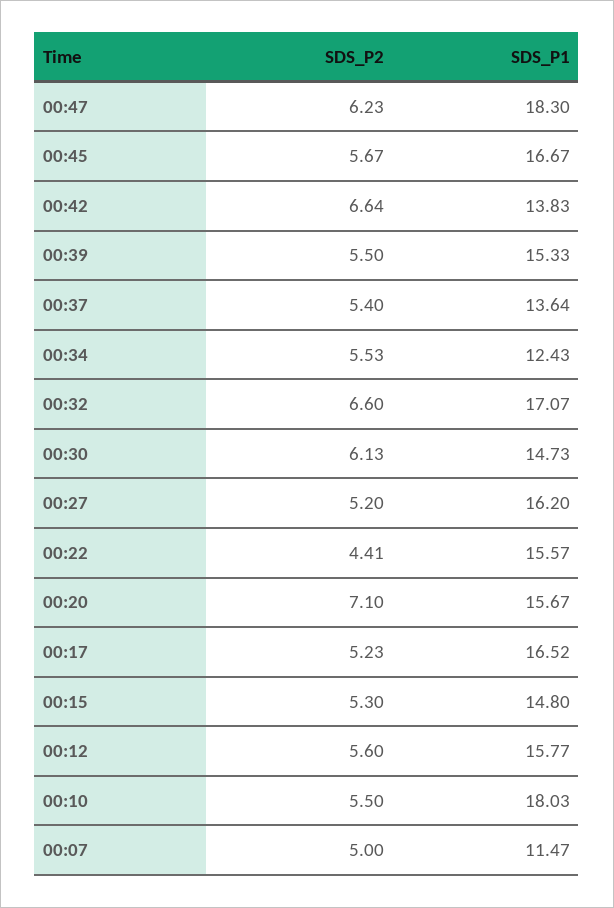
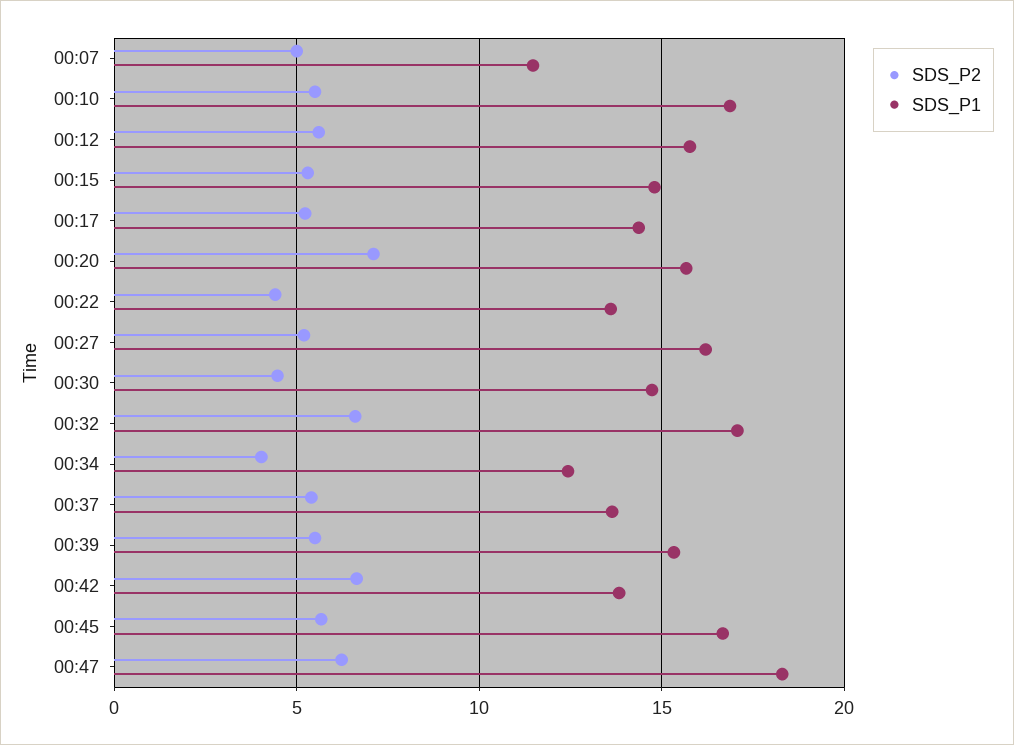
SDS_P2, 00:34: 5.53 -> 4
SDS_P2, 00:30: 6.13 -> 4.5
SDS_P1, 00:22: 15.57 -> 13.5
SDS_P1, 00:17: 16.52 -> 14.5
SDS_P1, 00:10: 18.03 -> 17

